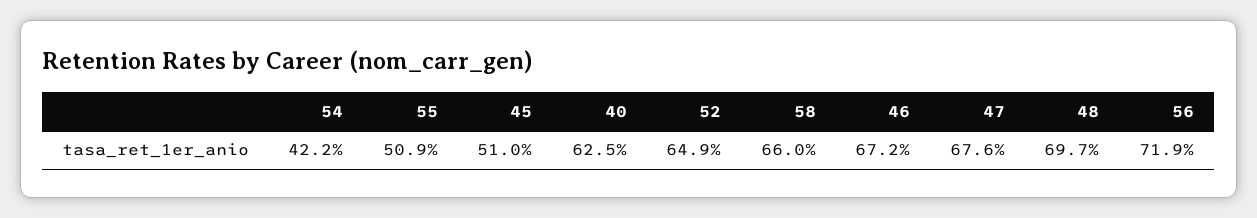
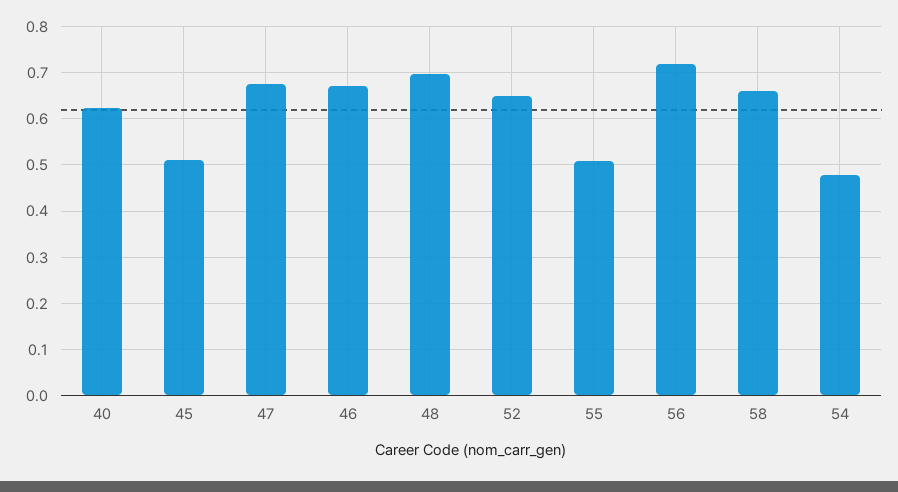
54: 0.422 -> 0.48

